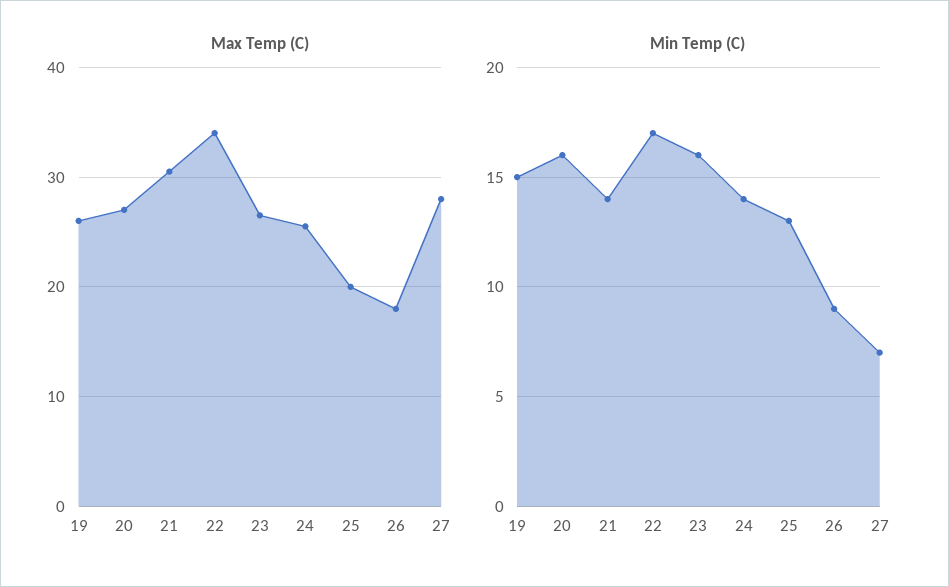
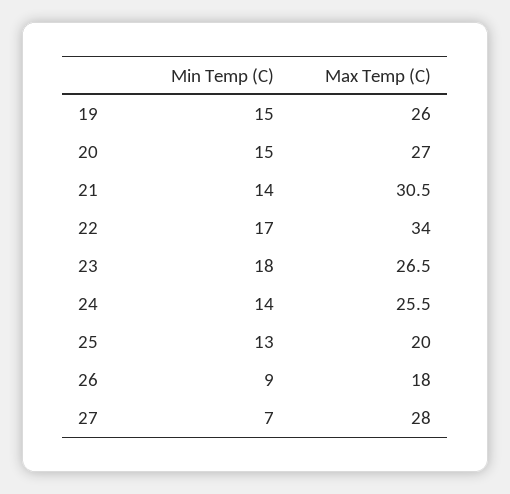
Min Temp (C), 20: 16 -> 15
Min Temp (C), 23: 16 -> 18

